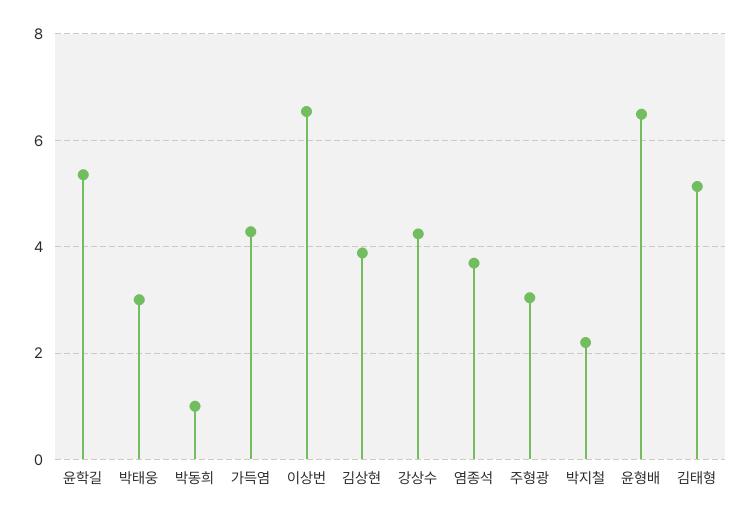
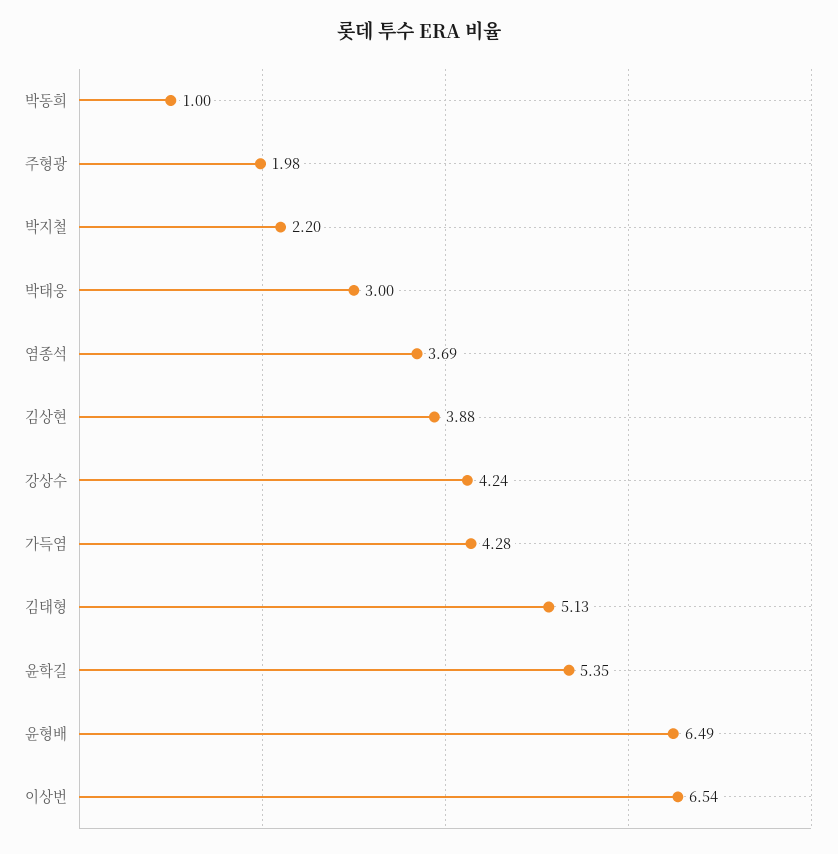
주형광: 3 -> 1.98

